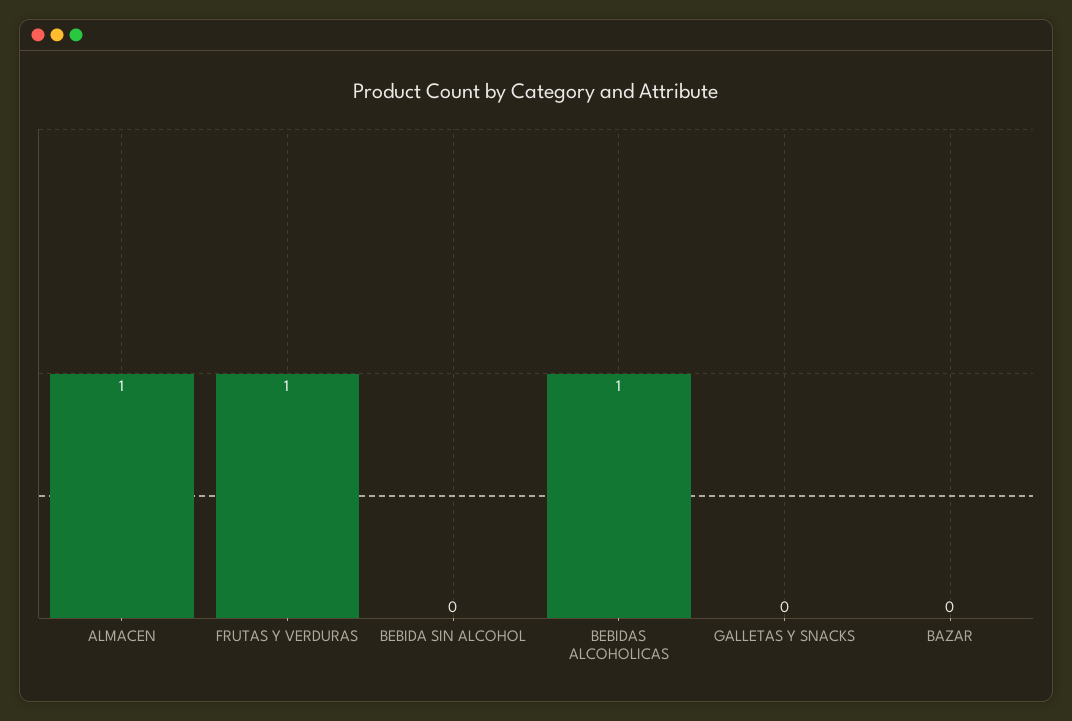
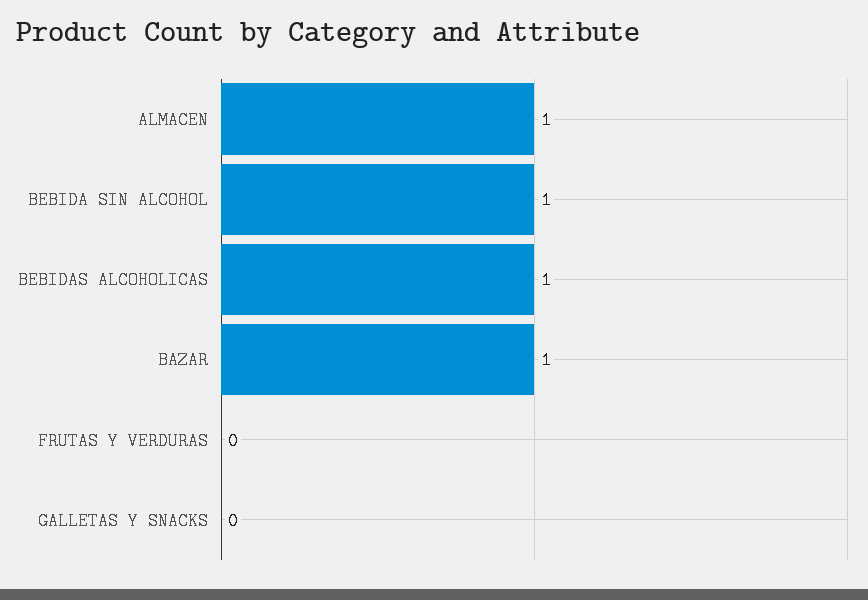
FRUTAS Y VERDURAS: 1 -> 0
BEBIDA SIN ALCOHOL: 0 -> 1
BAZAR: 0 -> 1

